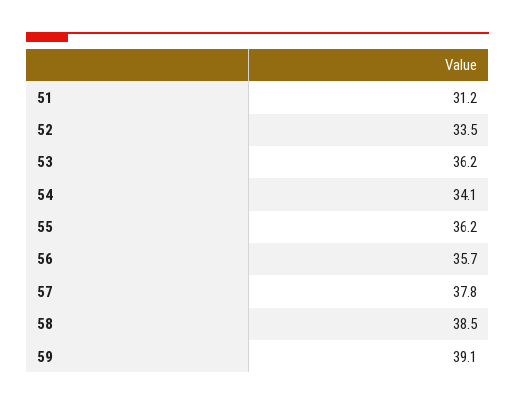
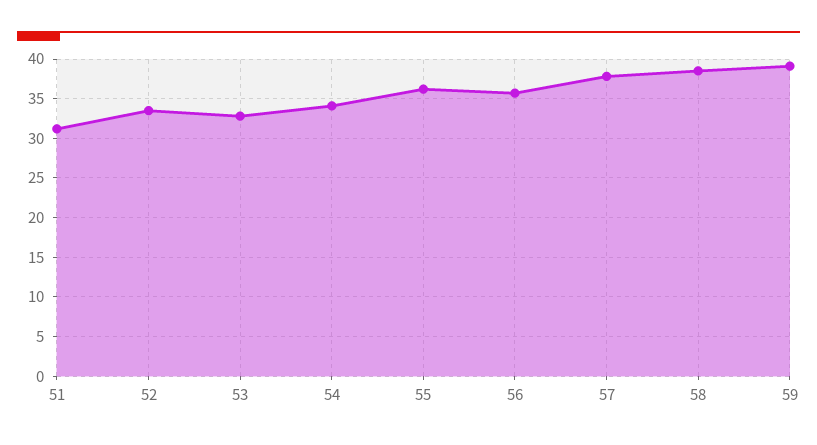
53: 36.2 -> 33

